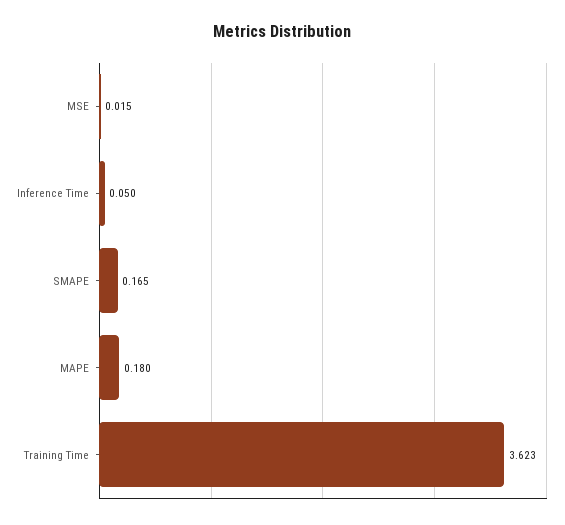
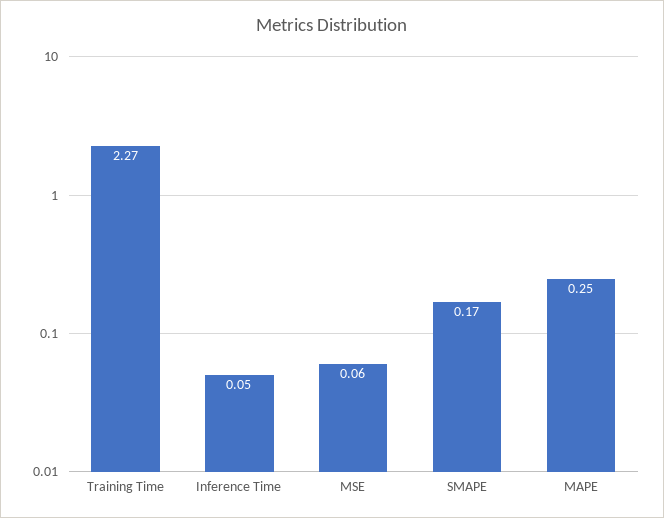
MSE: 0.015 -> 0.06
MAPE: 0.18 -> 0.25
Training Time: 3.623 -> 2.27

